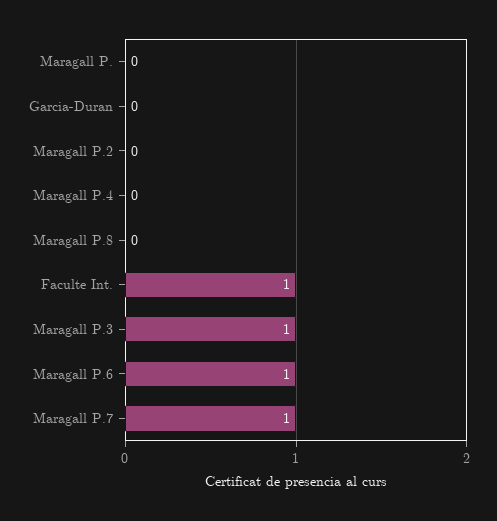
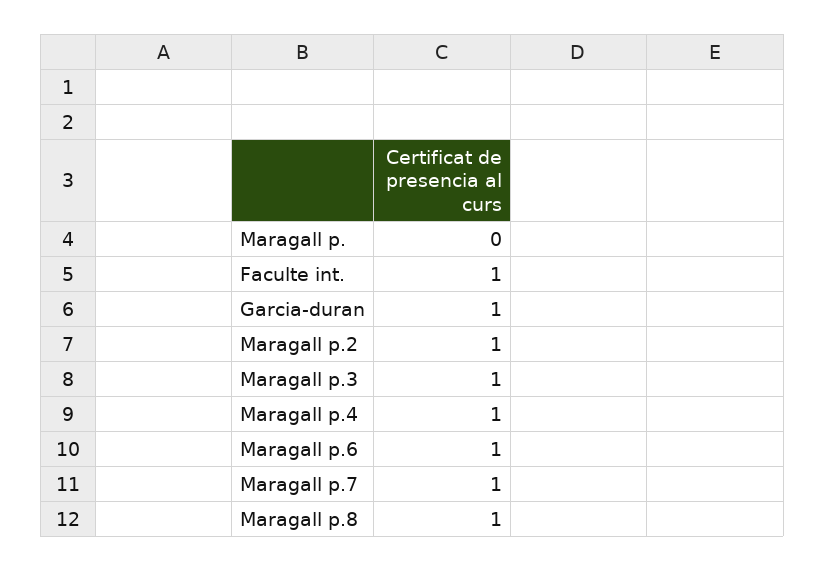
Garcia-Duran: 0 -> 1
Maragall P.2: 0 -> 1
Maragall P.4: 0 -> 1
Maragall P.8: 0 -> 1

